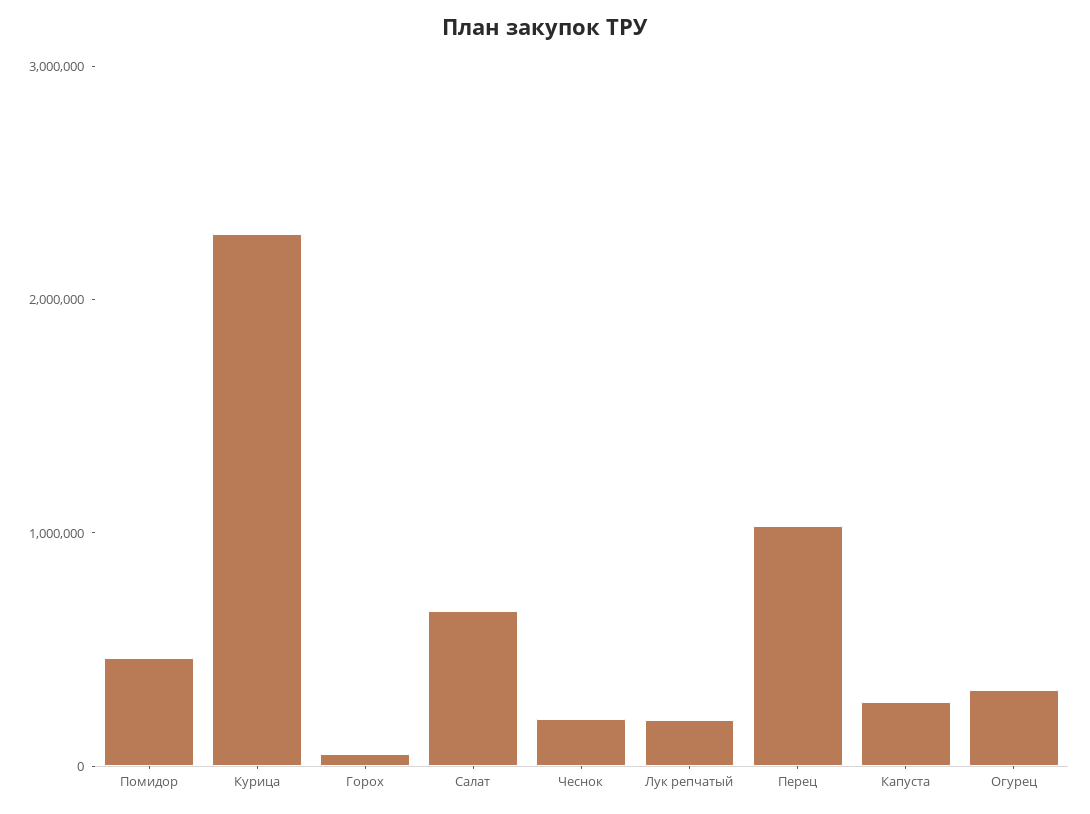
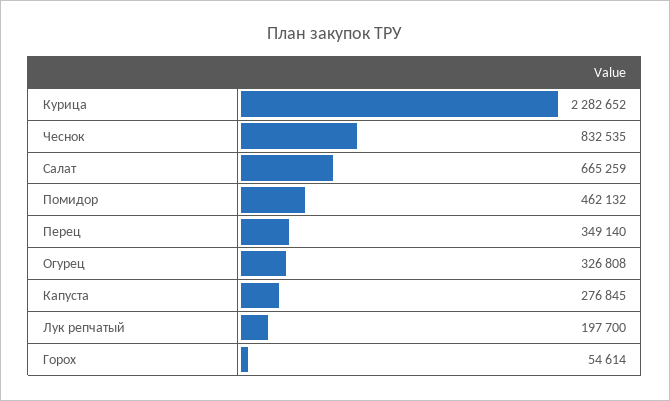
Чеснок: 200000 -> 832535
Перец: 1000000 -> 349140

